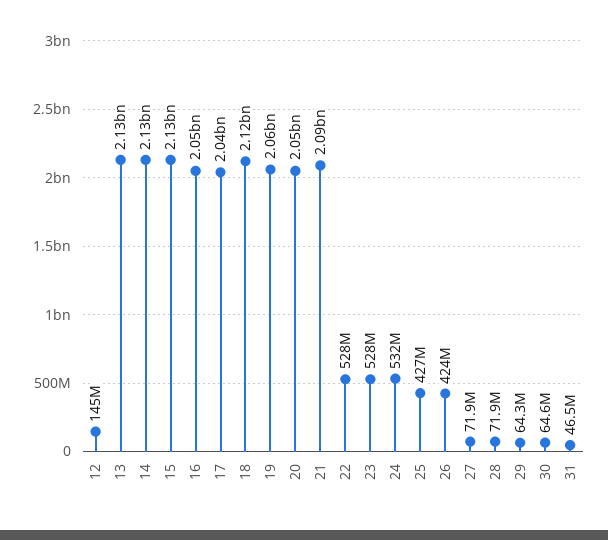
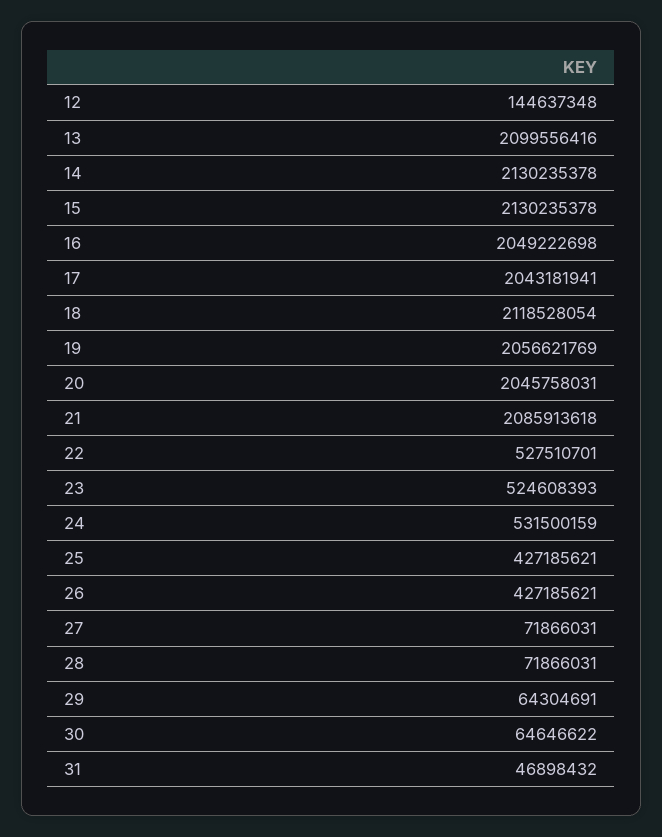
13: 2130000000 -> 2099556416
23: 528000000 -> 524608393
26: 424000000 -> 427185621
31: 46500000 -> 46898432

